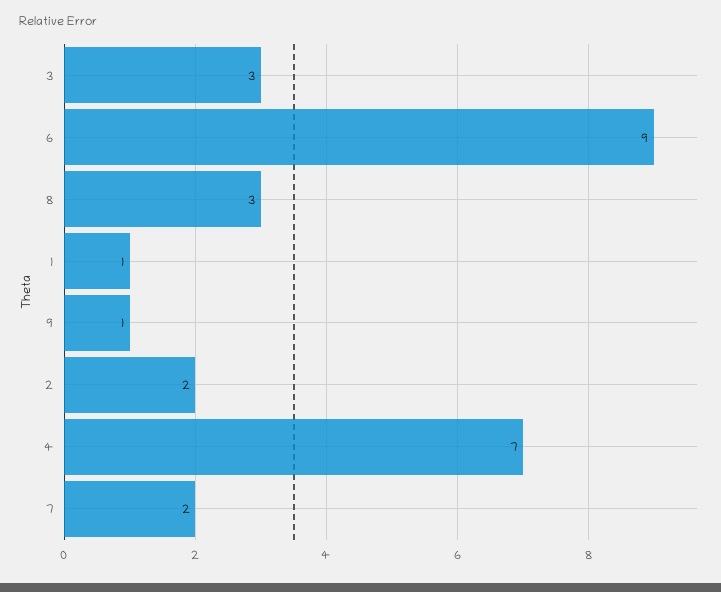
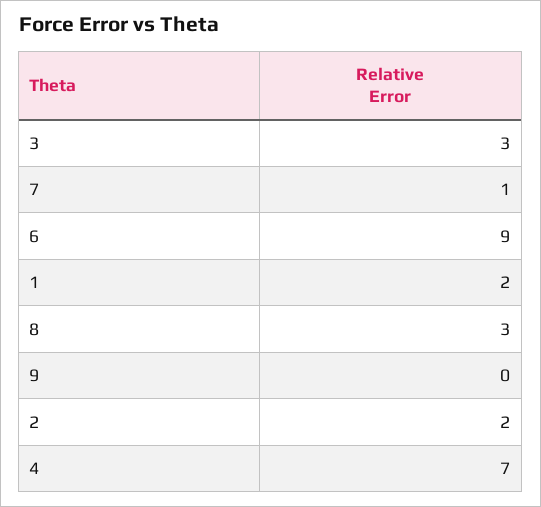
1: 1 -> 2
9: 1 -> 0
7: 2 -> 1

